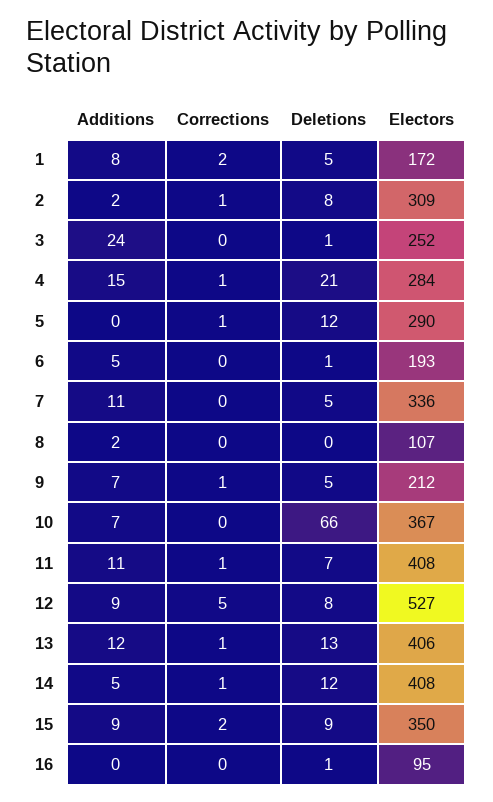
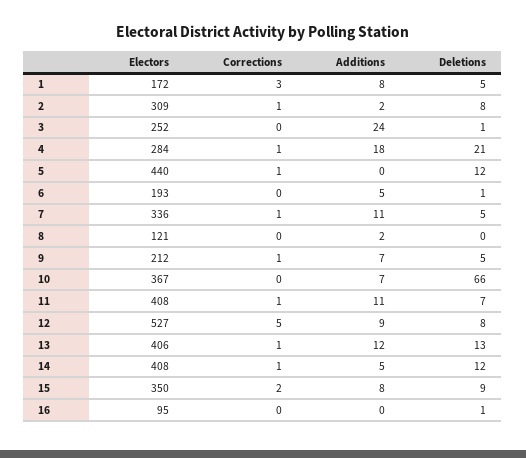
Corrections, 1: 2 -> 3
Additions, 4: 15 -> 18
Electors, 5: 290 -> 440
Corrections, 7: 0 -> 1
Electors, 8: 107 -> 121
Additions, 15: 9 -> 8

